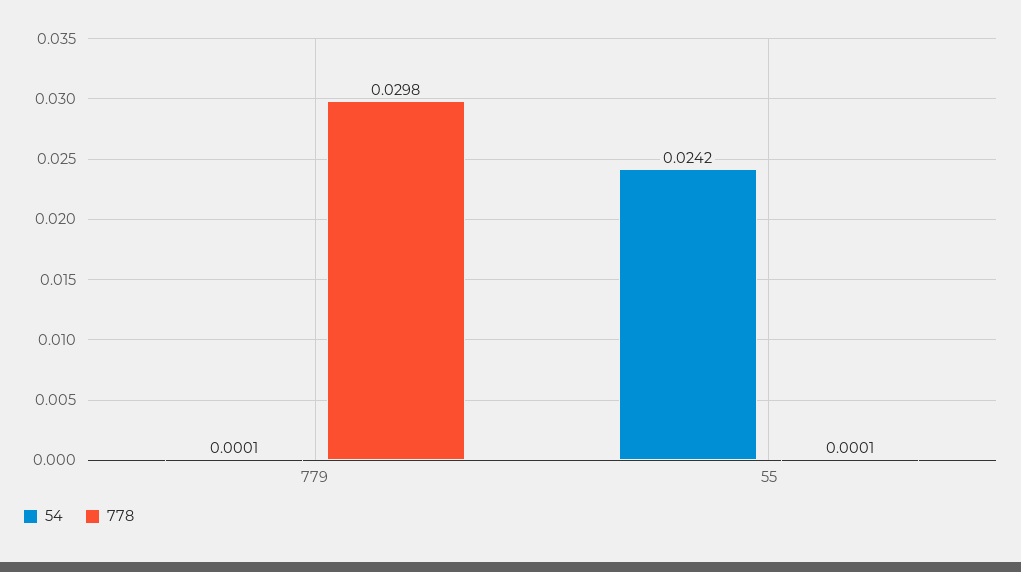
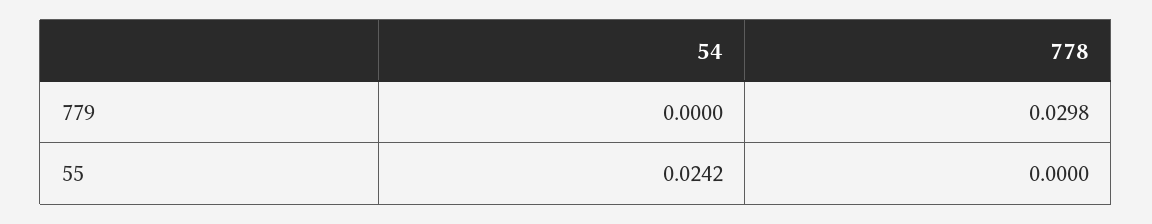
54, 779: 0.0001 -> 0
778, 55: 0.0001 -> 0

